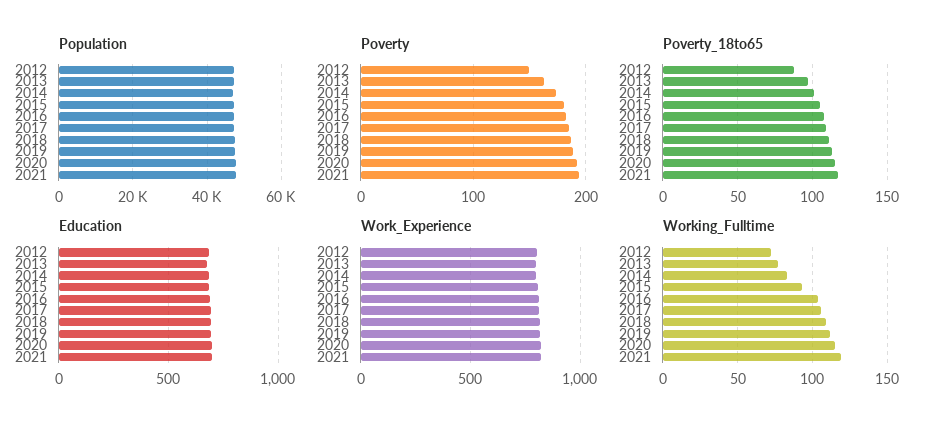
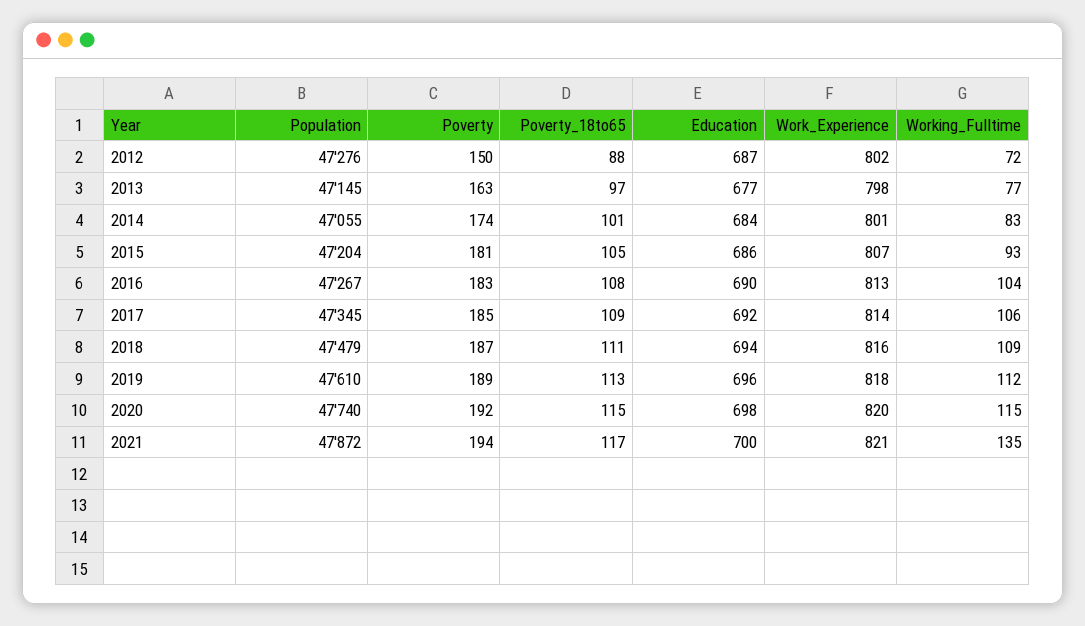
Working_Fulltime, 2021: 120 -> 135

